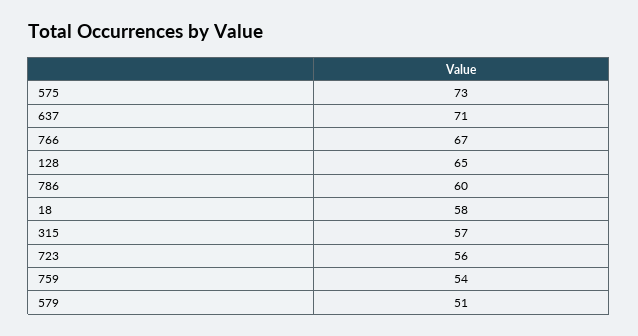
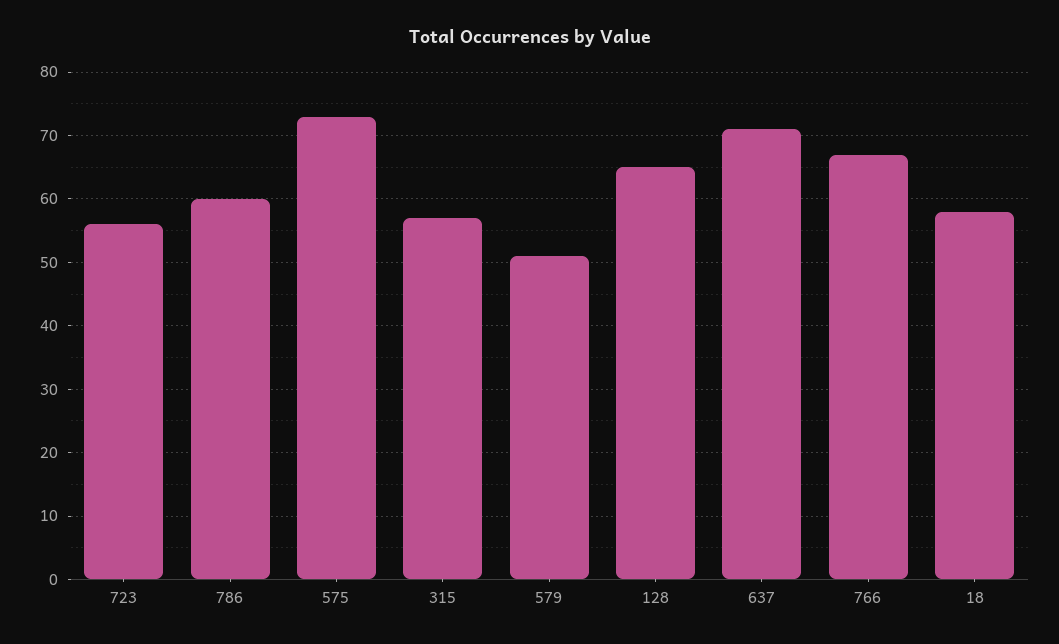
759: 54 -> none

